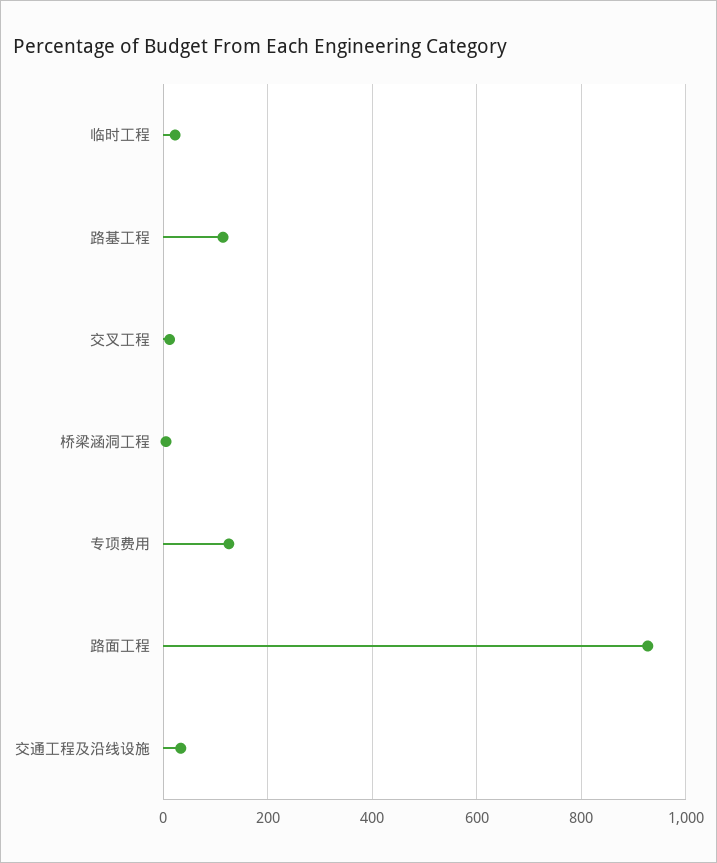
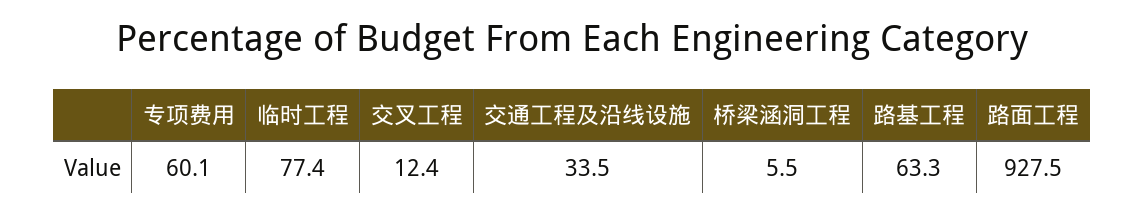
临时工程: 20 -> 77.4
路基工程: 120 -> 63.3
专项费用: 120 -> 60.1

